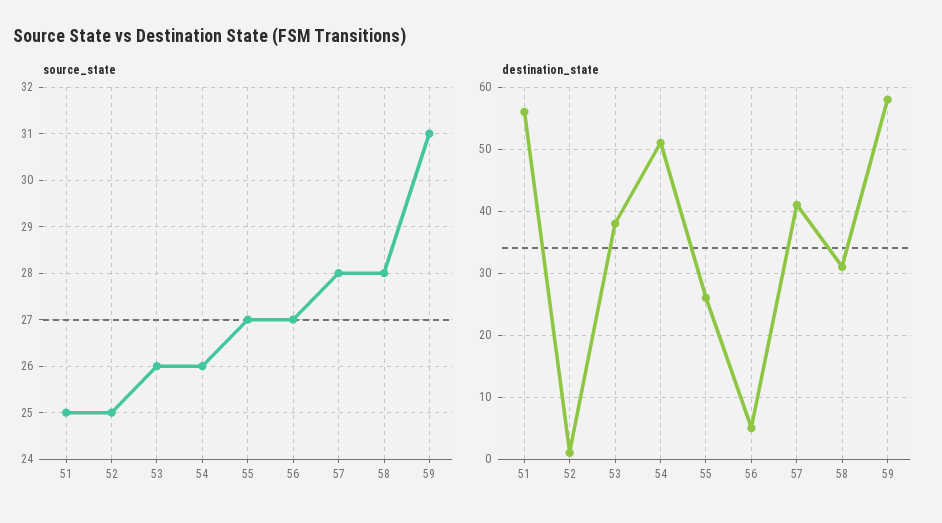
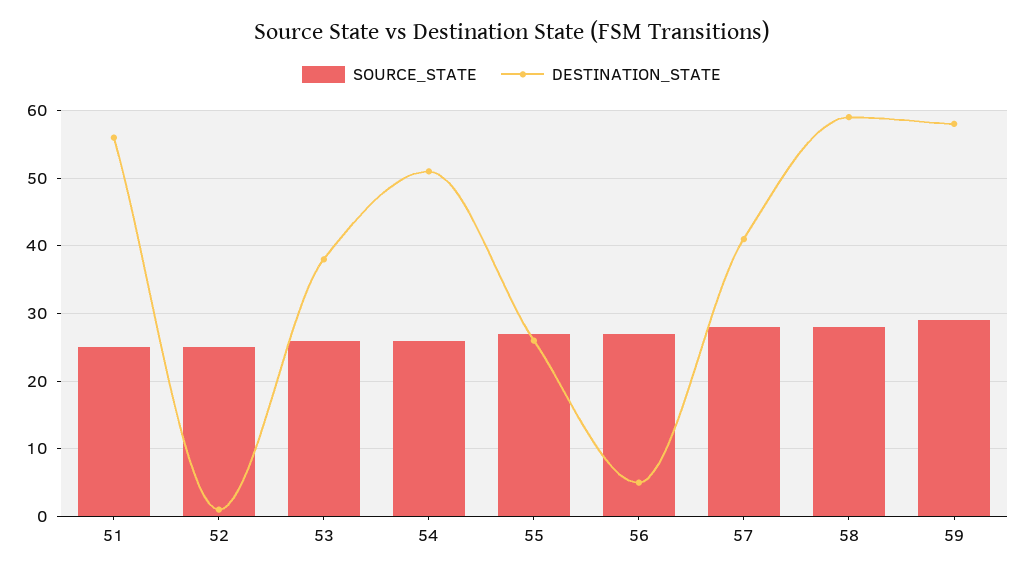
source_state, 59: 31 -> 29
destination_state, 58: 31 -> 59

